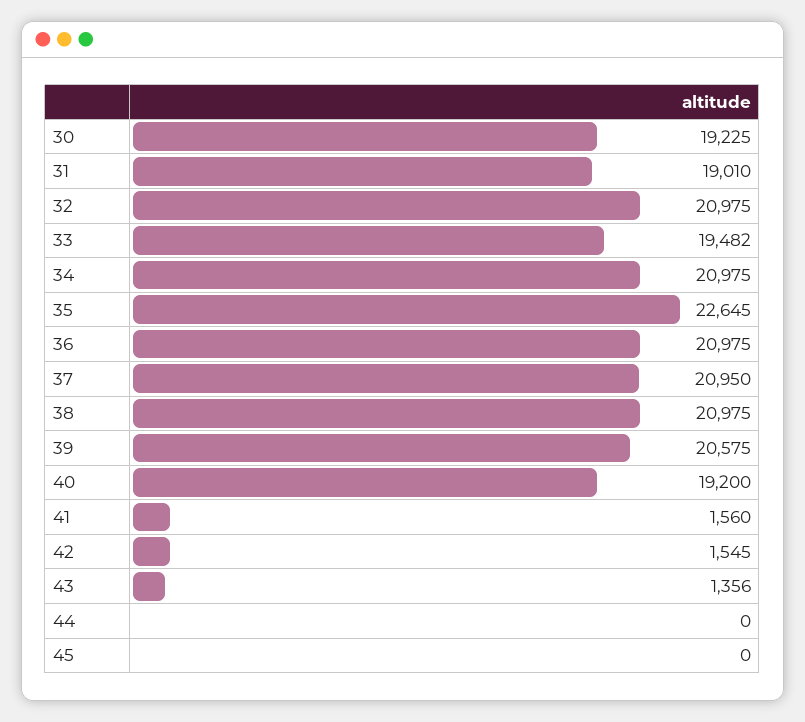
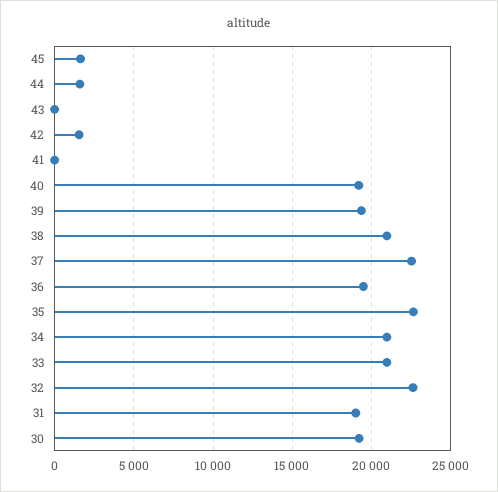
32: 20975 -> 22500
33: 19482 -> 21000
36: 20975 -> 19500
37: 20950 -> 22500
39: 20575 -> 19500
41: 1560 -> 0
43: 1356 -> 0
44: 0 -> 1500
45: 0 -> 1500

